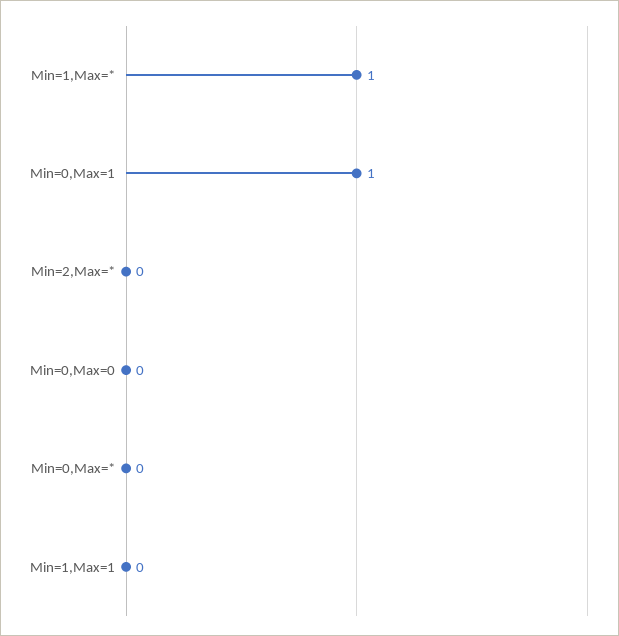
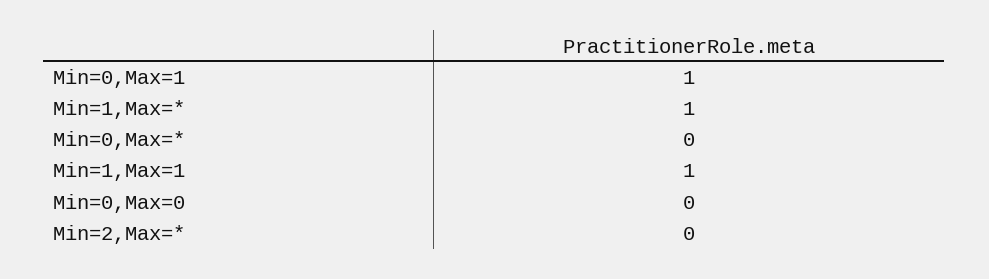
Min=1,Max=1: 0 -> 1

